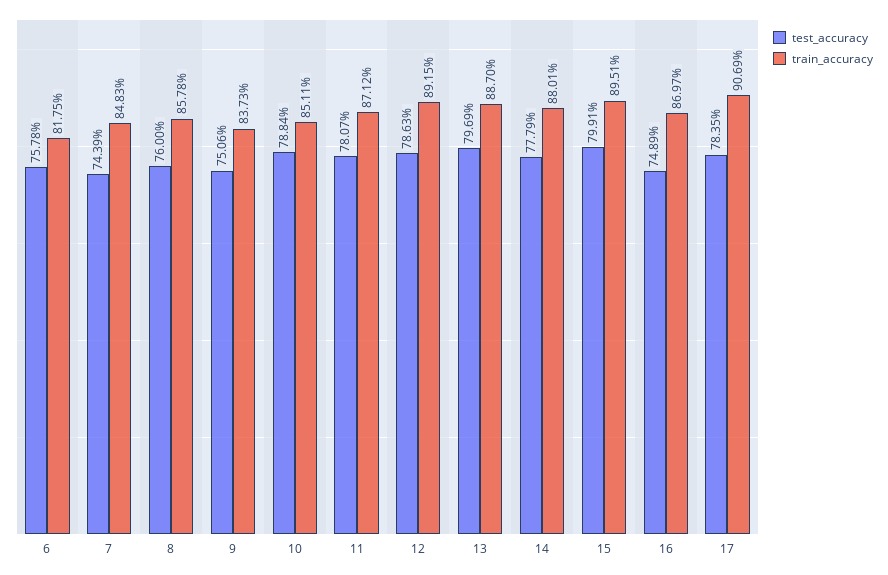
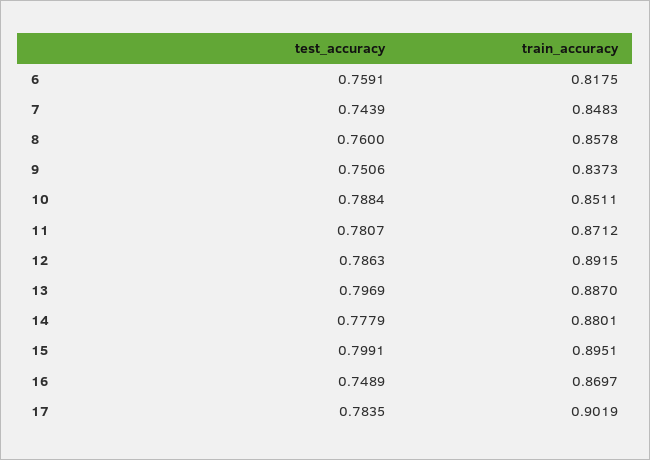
test_accuracy, 6: 0.7578 -> 0.7591
train_accuracy, 17: 0.9069 -> 0.9019

